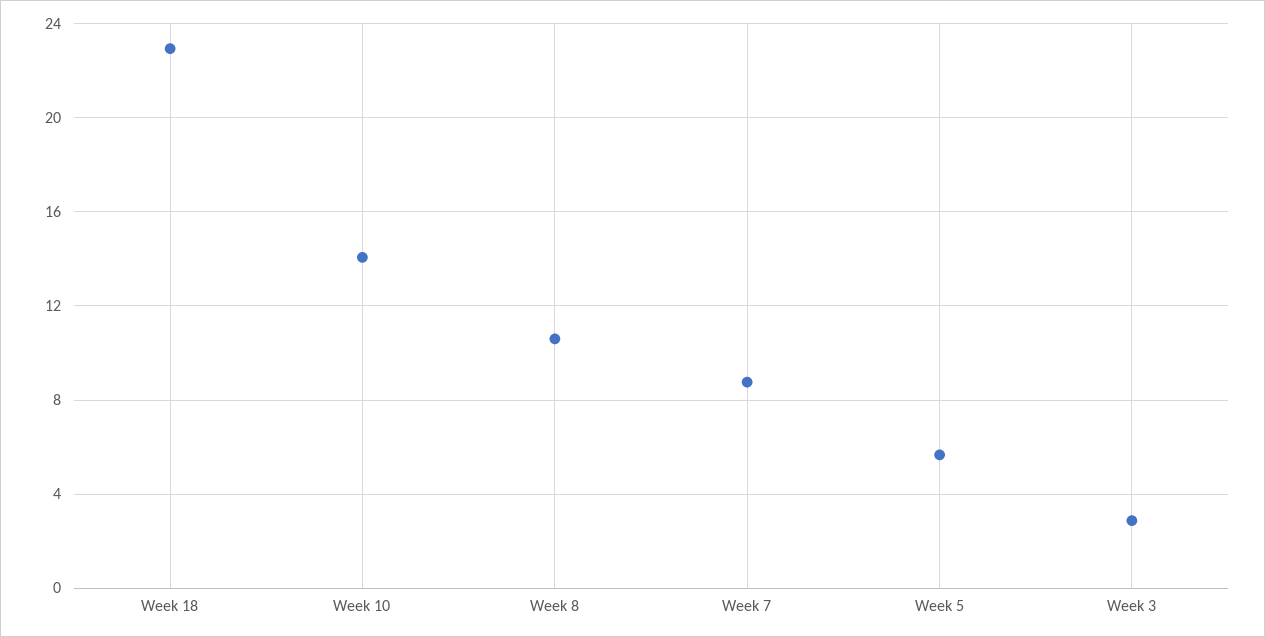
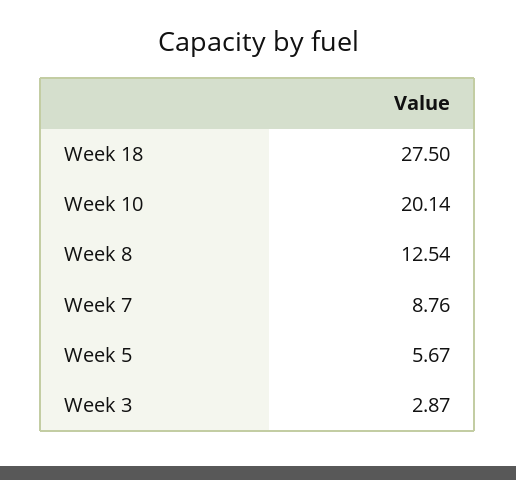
Week 18: 23 -> 27.5
Week 10: 14 -> 20.14
Week 8: 10.5 -> 12.54

